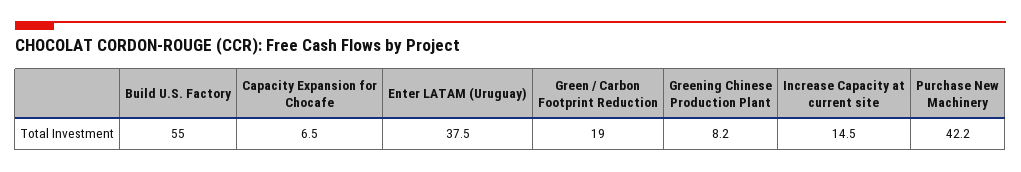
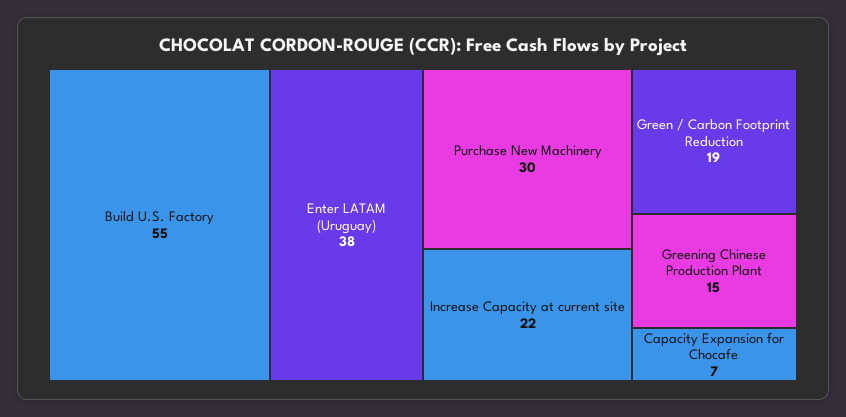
Greening Chinese Production Plant: 8.2 -> 15
Increase Capacity at current site: 14.5 -> 22
Purchase New Machinery: 42.2 -> 30

